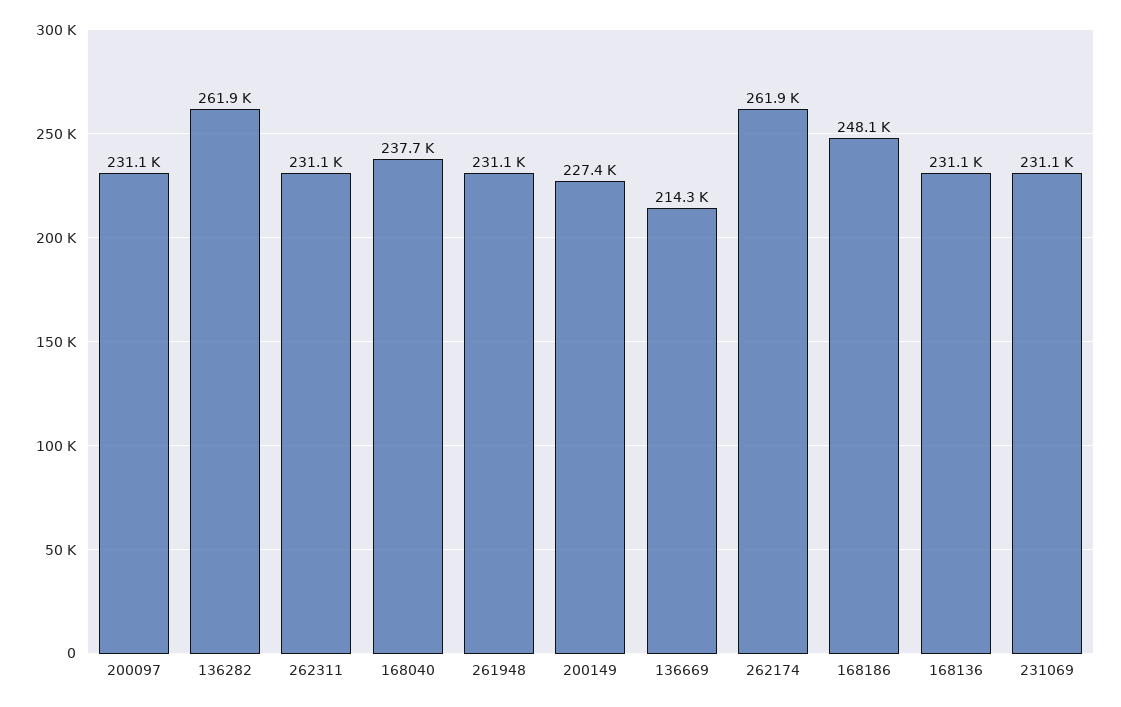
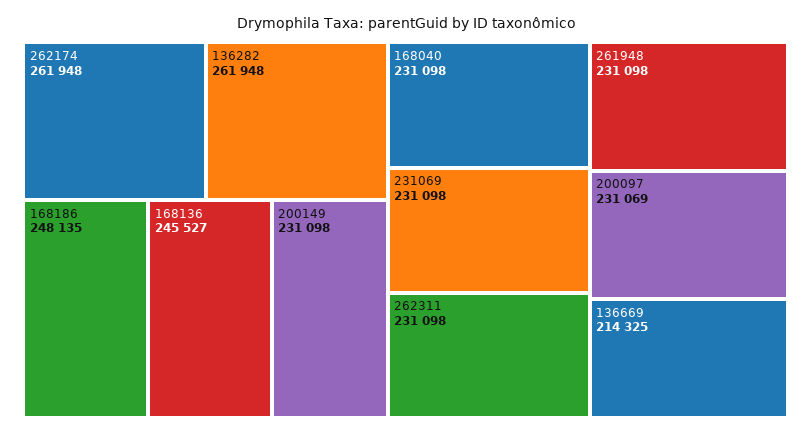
168040: 237700 -> 231098
200149: 227400 -> 231098
168136: 231100 -> 245527

